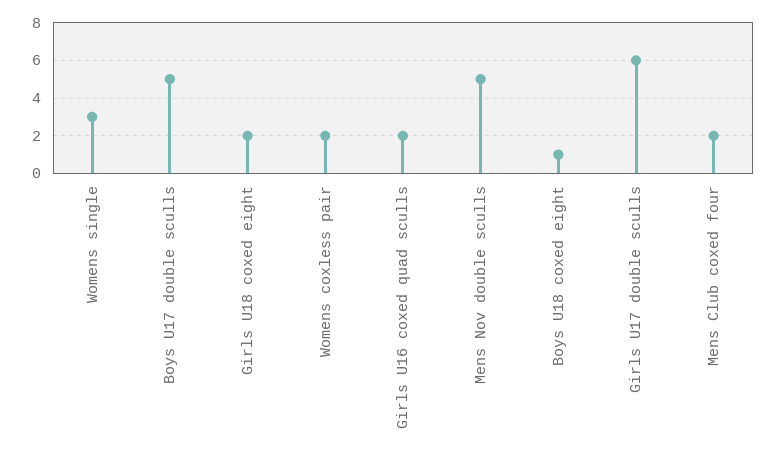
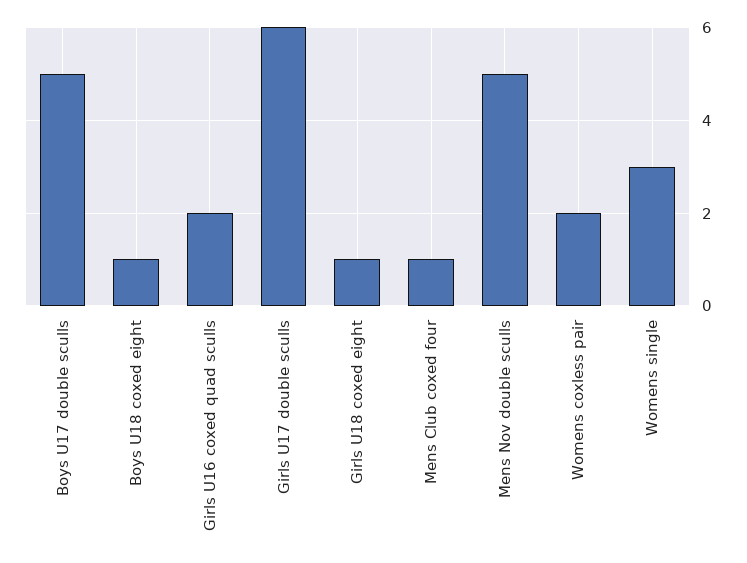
Girls U18 coxed eight: 2 -> 1
Mens Club coxed four: 2 -> 1

